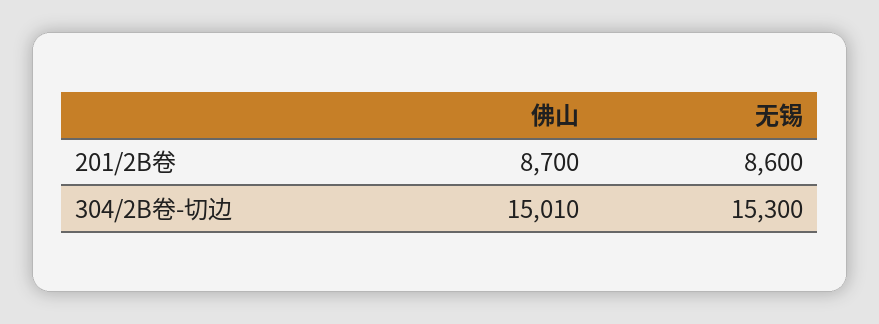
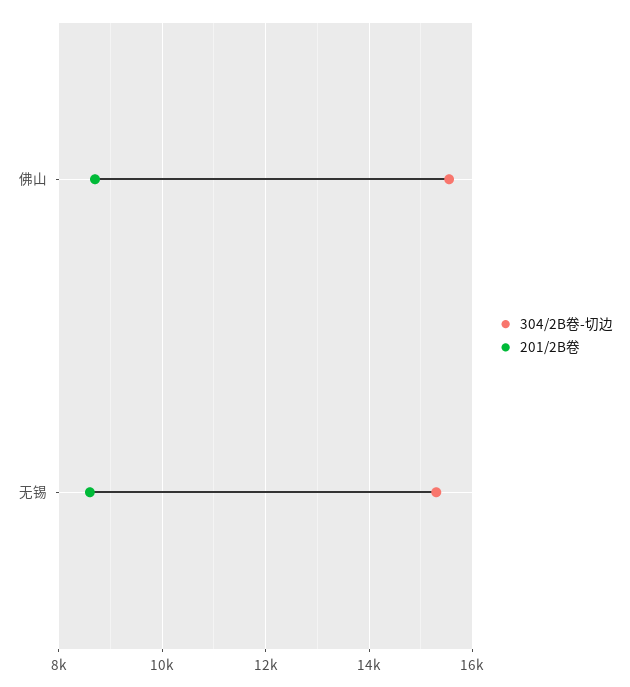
304/2B卷-切边, 佛山: 15010 -> 15600

